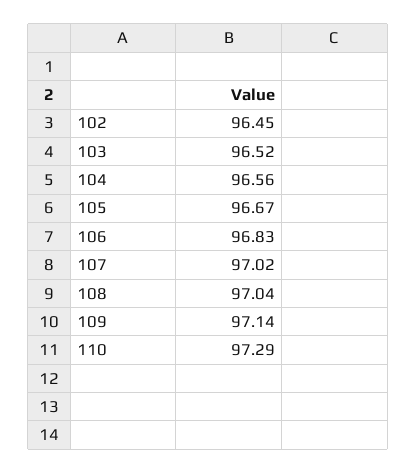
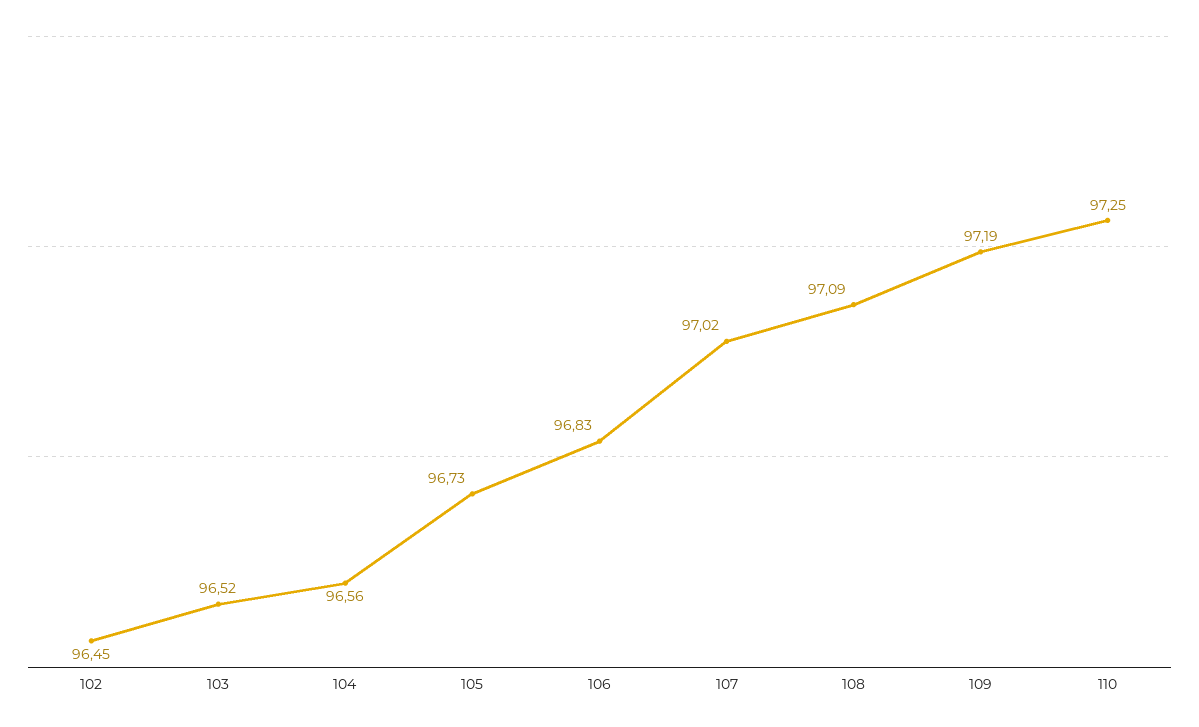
105: 96.67 -> 96.73
108: 97.04 -> 97.09
109: 97.14 -> 97.19
110: 97.29 -> 97.25

